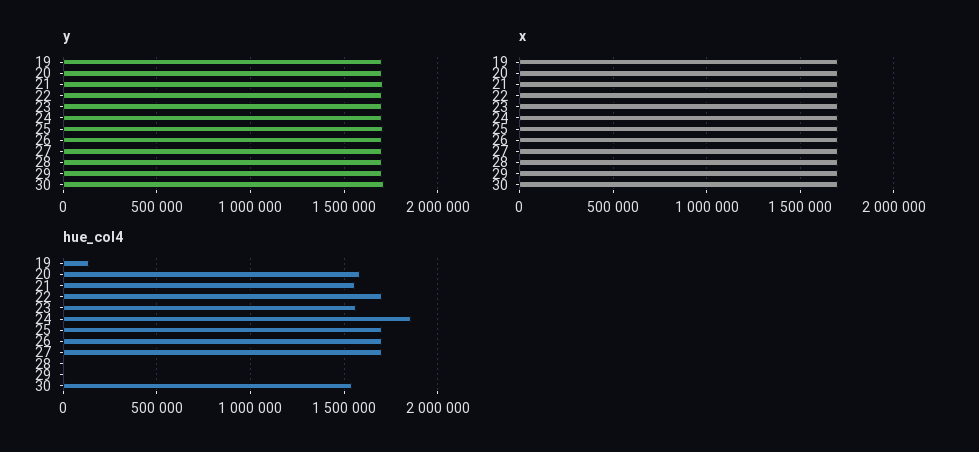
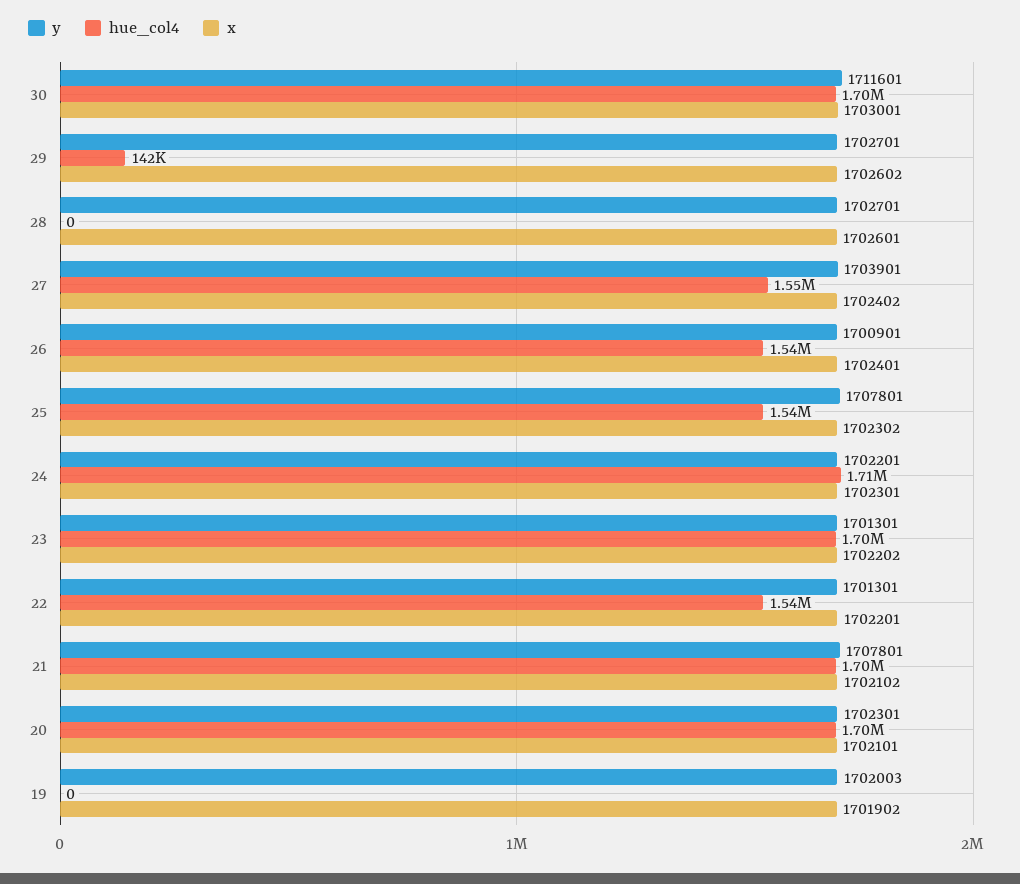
hue_col4, 19: 150000 -> 0
hue_col4, 20: 1600000 -> 1700000
hue_col4, 21: 1550000 -> 1700000
hue_col4, 22: 1700000 -> 1540000
hue_col4, 23: 1550000 -> 1700000
hue_col4, 24: 1850000 -> 1710000
hue_col4, 25: 1700000 -> 1540000
hue_col4, 26: 1700000 -> 1540000
hue_col4, 27: 1700000 -> 1550000
hue_col4, 29: 0 -> 142000
hue_col4, 30: 1550000 -> 1700000

